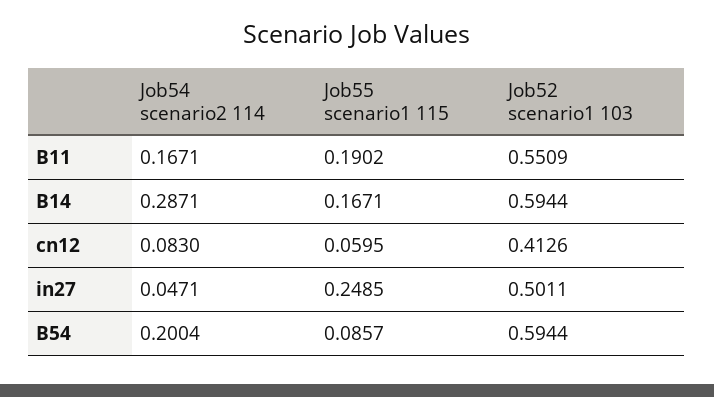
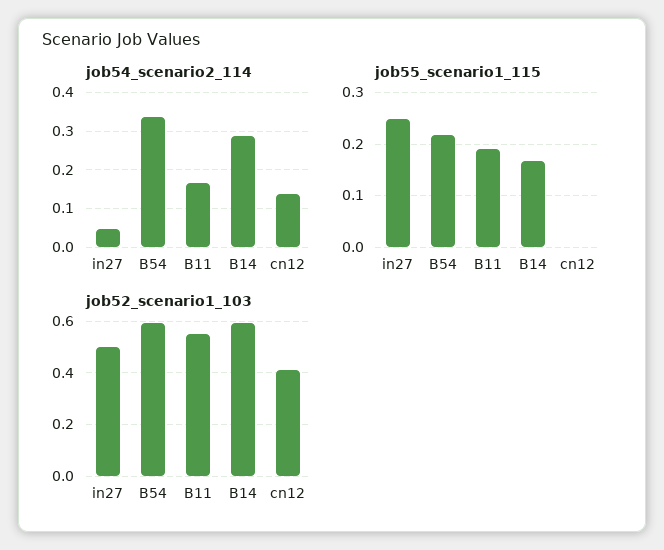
Job54 scenario2 114, cn12: 0.083 -> 0.14
Job55 scenario1 115, cn12: 0.0595 -> 0
Job54 scenario2 114, B54: 0.2004 -> 0.34
Job55 scenario1 115, B54: 0.0857 -> 0.22

